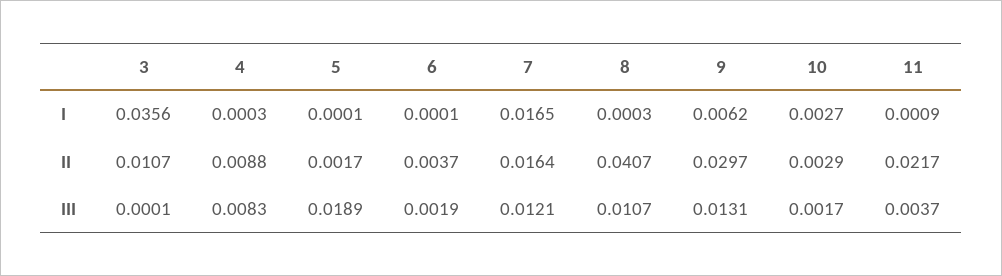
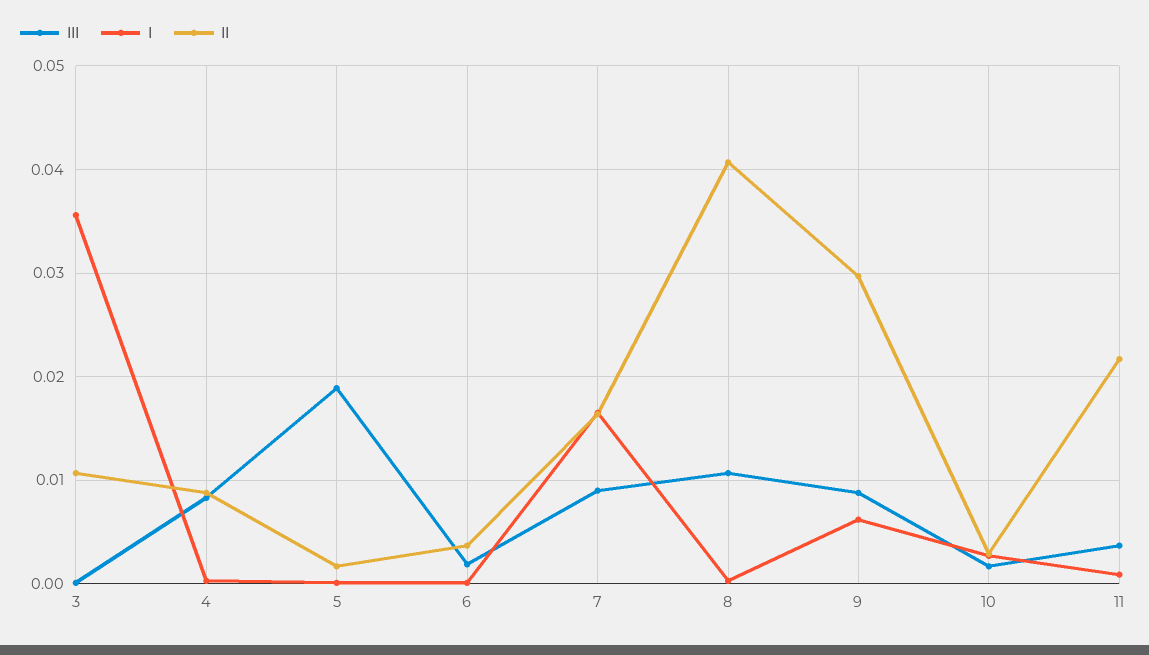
III, 7: 0.0121 -> 0.009
III, 9: 0.0131 -> 0.009

